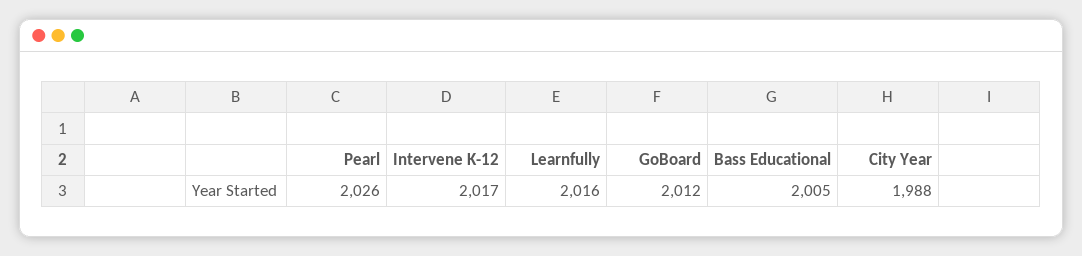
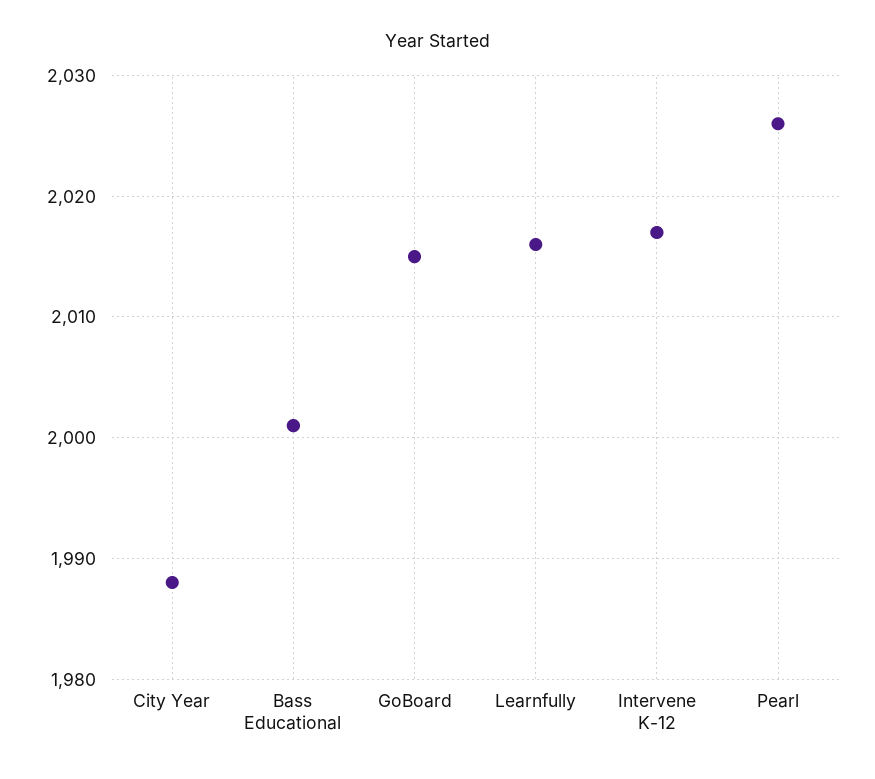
GoBoard: 2012 -> 2015
Bass Educational: 2005 -> 2001

